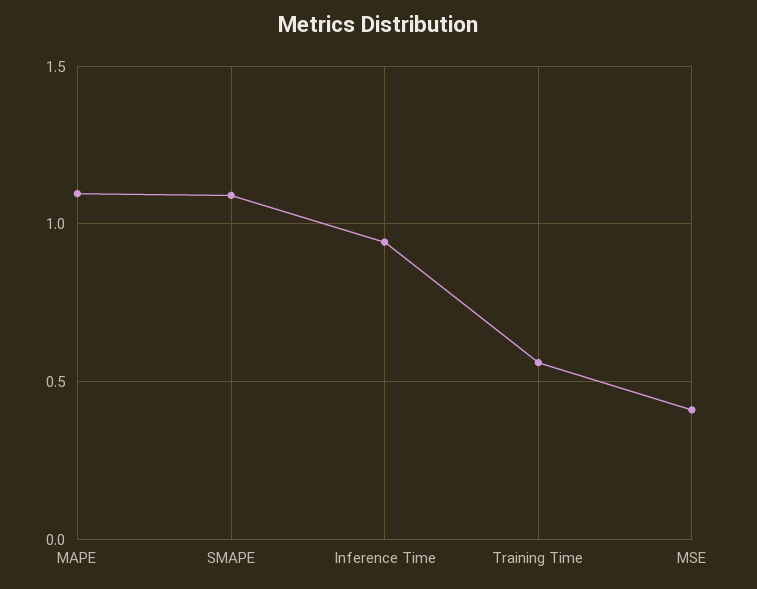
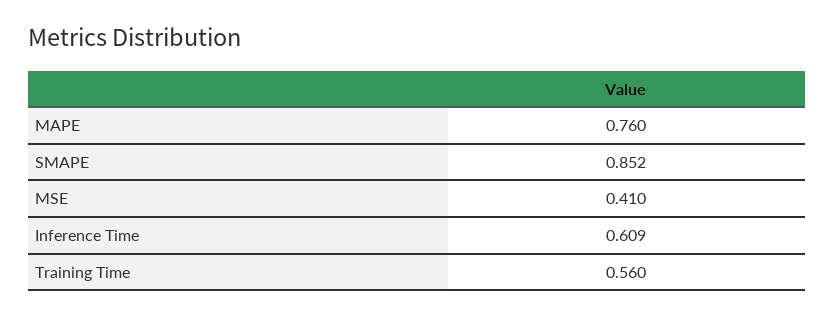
MAPE: 1.1 -> 0.76
SMAPE: 1.1 -> 0.852
Inference Time: 0.95 -> 0.609

